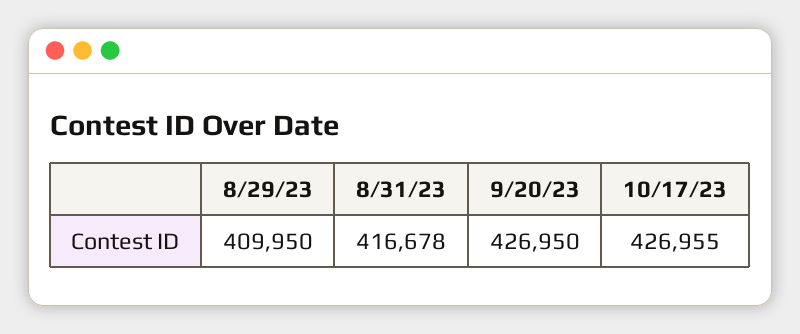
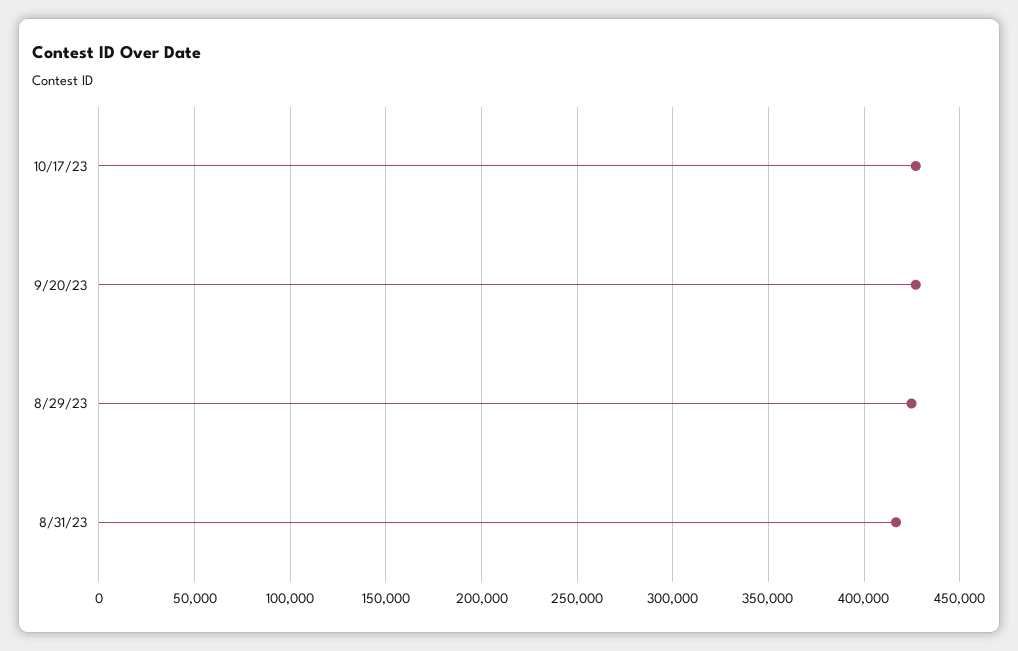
8/29/23: 409950 -> 425000

